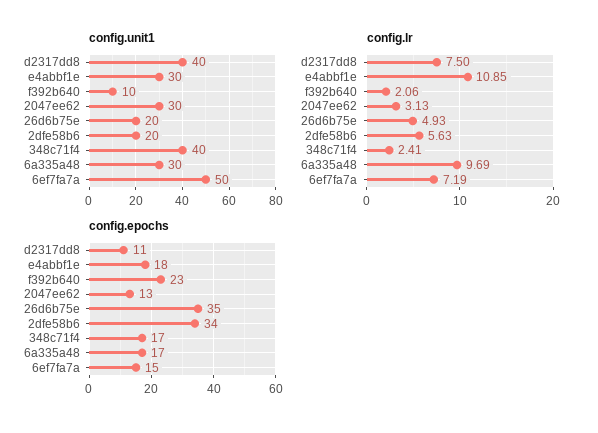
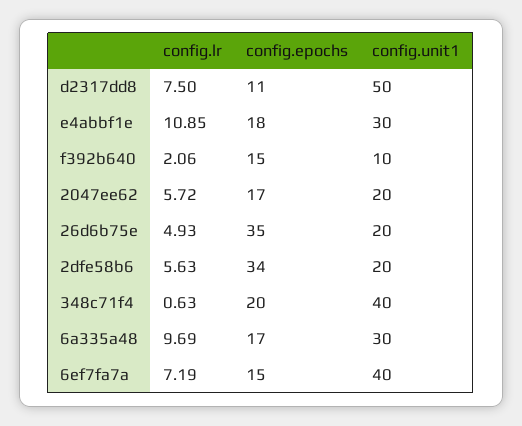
config.unit1, d2317dd8: 40 -> 50
config.unit1, 2047ee62: 30 -> 20
config.unit1, 6ef7fa7a: 50 -> 40
config.lr, 2047ee62: 3.13 -> 5.72
config.lr, 348c71f4: 2.41 -> 0.63
config.epochs, f392b640: 23 -> 15
config.epochs, 2047ee62: 13 -> 17
config.epochs, 348c71f4: 17 -> 20

